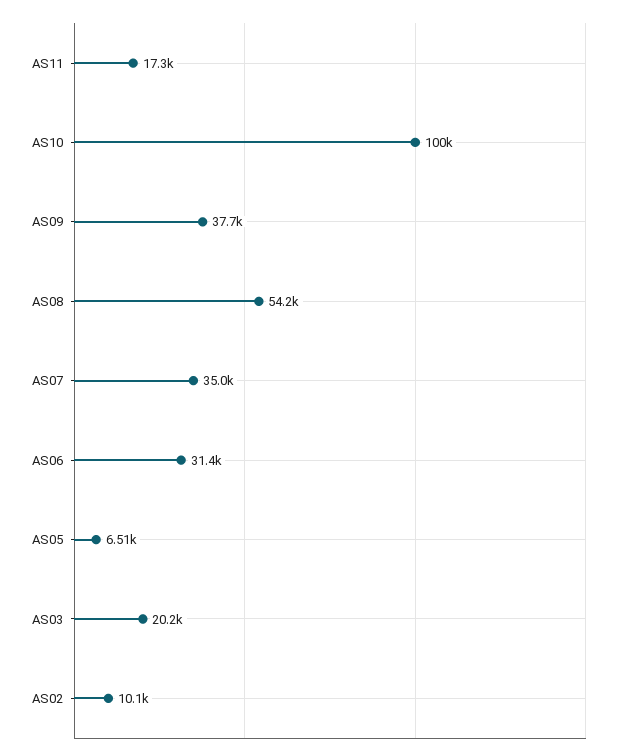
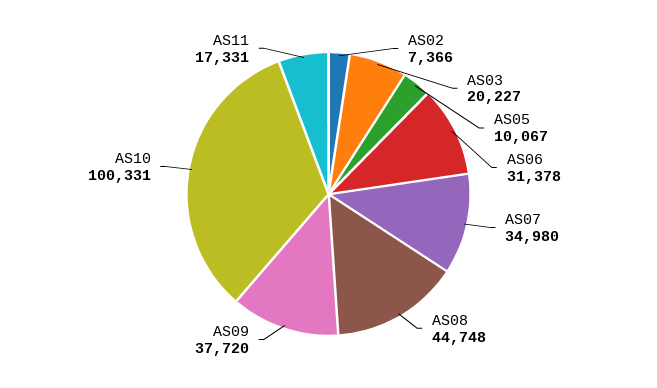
AS08: 54200 -> 44748
AS05: 6510 -> 10067
AS02: 10100 -> 7366

